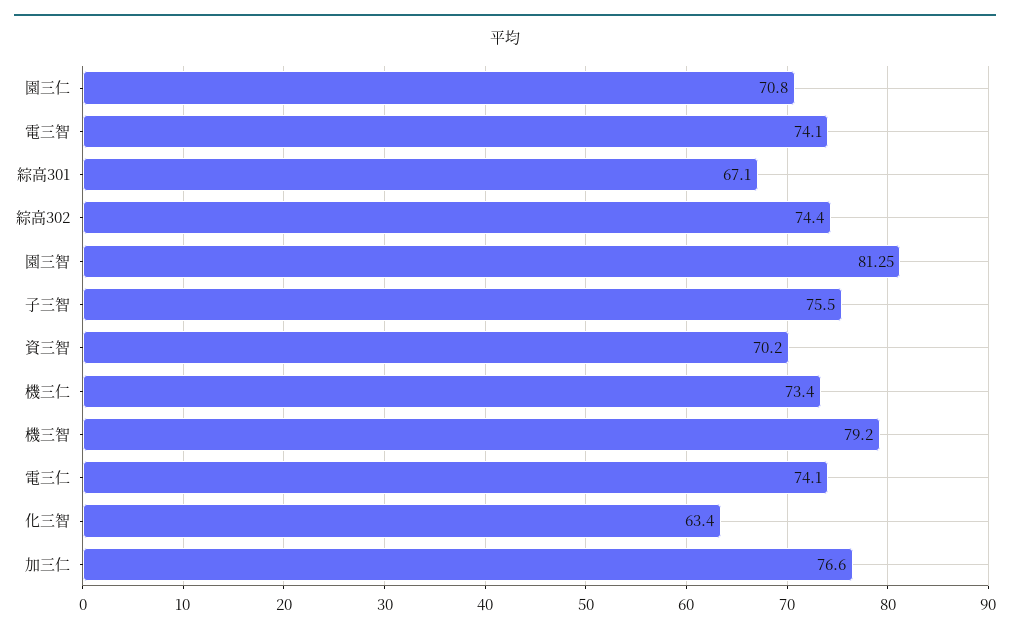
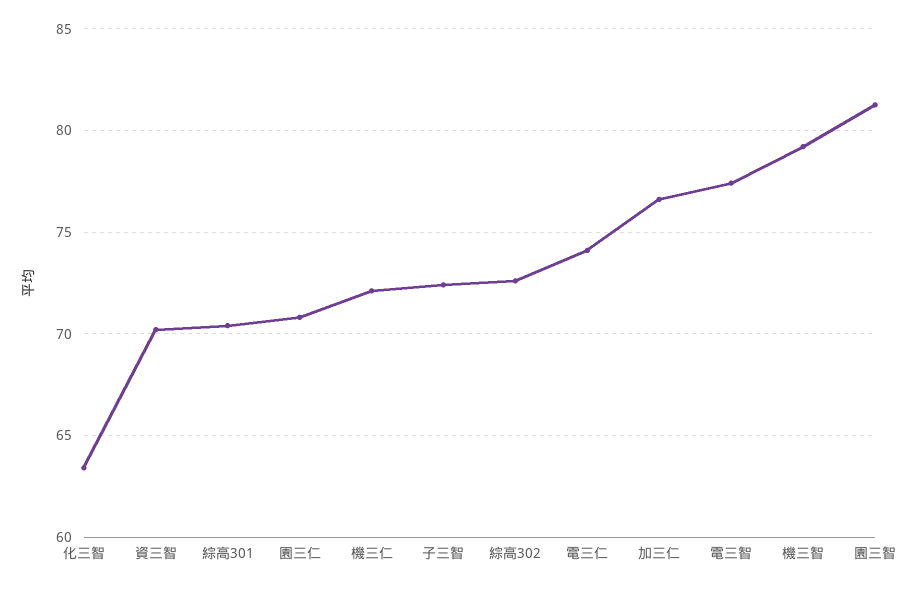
電三智: 74.1 -> 77.5
綜高301: 67.1 -> 70.5
綜高302: 74.4 -> 72.5
子三智: 75.5 -> 72.5
機三仁: 73.4 -> 72

